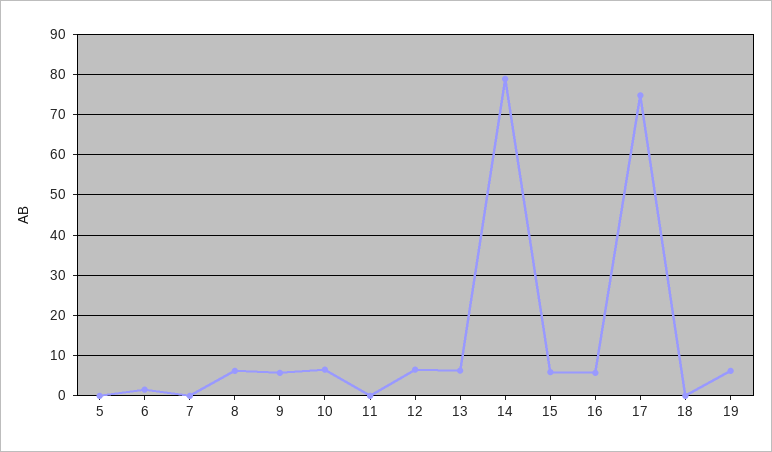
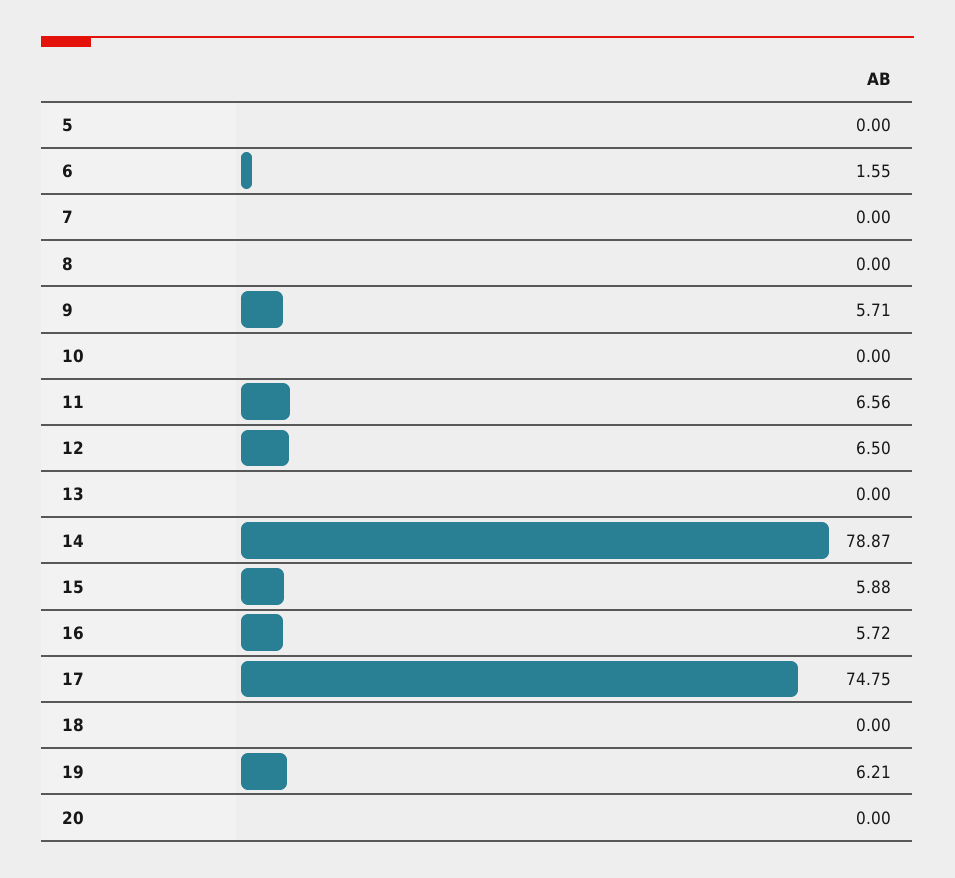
8: 6 -> 0
10: 6 -> 0
11: 0 -> 6.56
13: 6 -> 0
20: none -> 0

